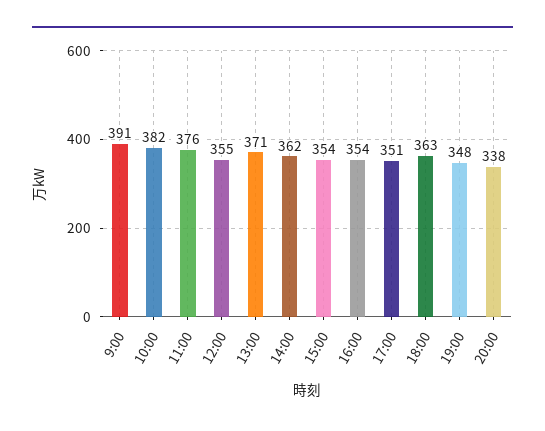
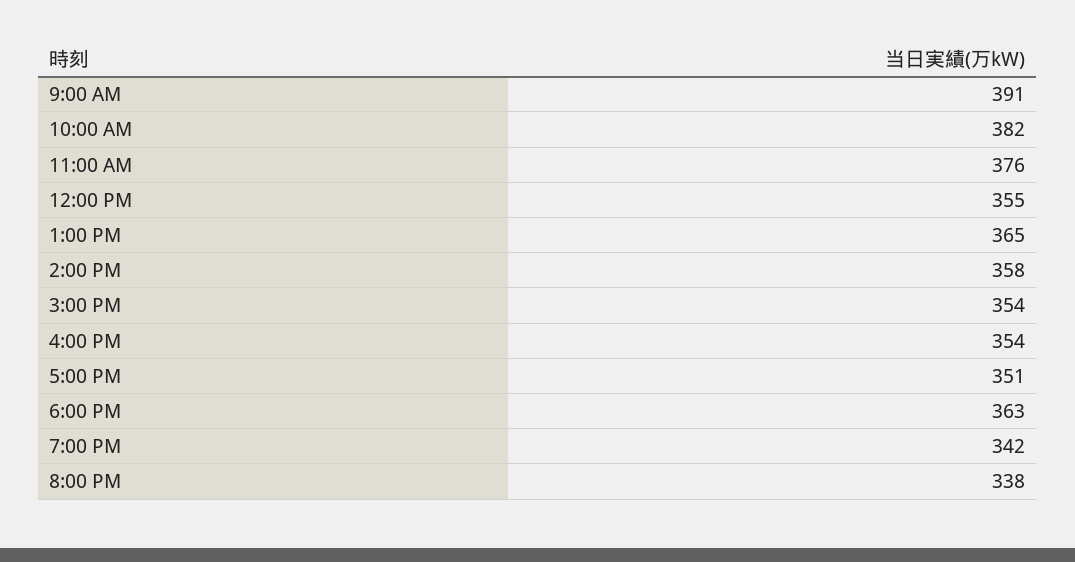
13:00: 371 -> 365
14:00: 362 -> 358
19:00: 348 -> 342

